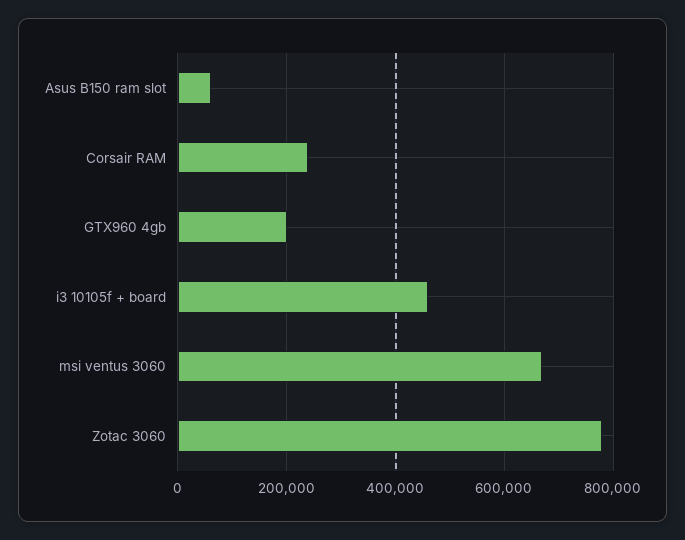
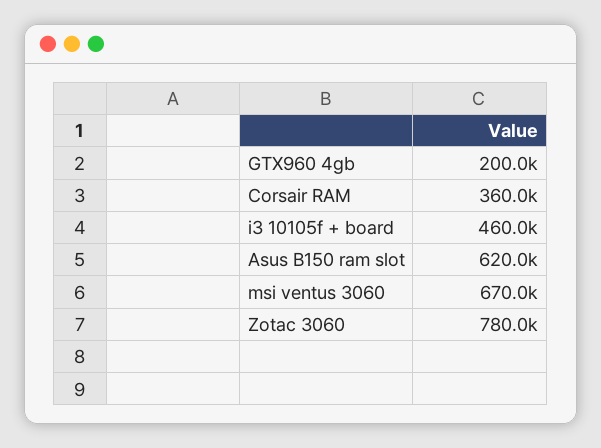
Asus B150 ram slot: 60000 -> 620000
Corsair RAM: 240000 -> 360000

